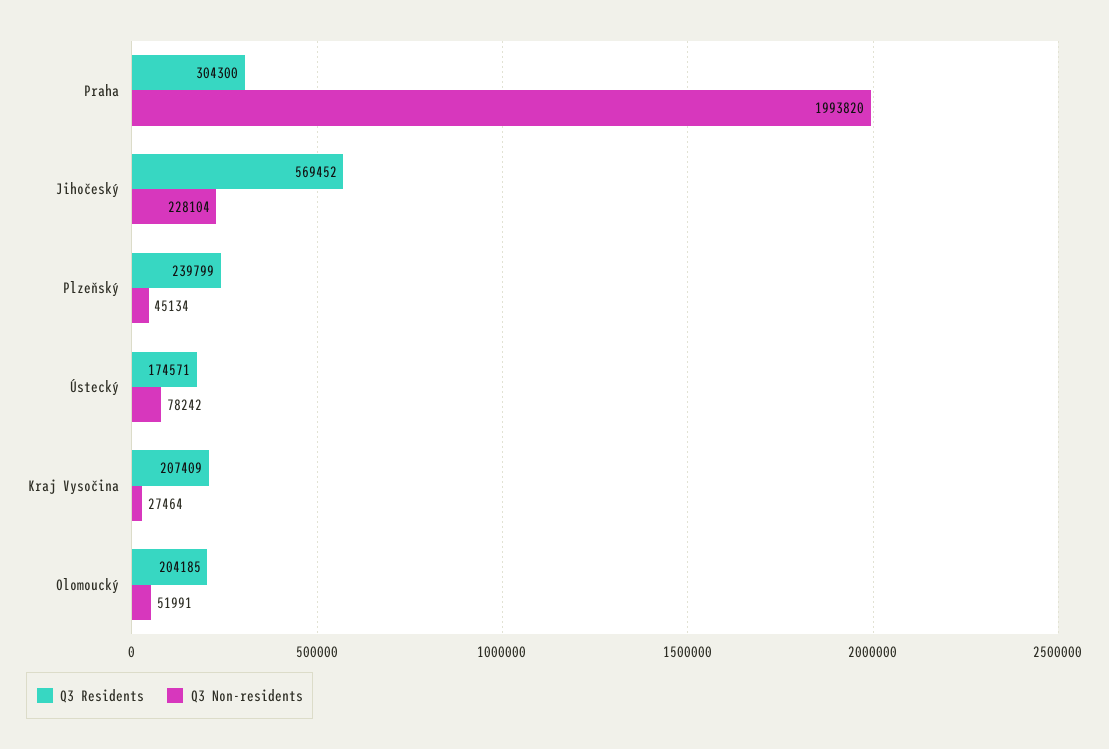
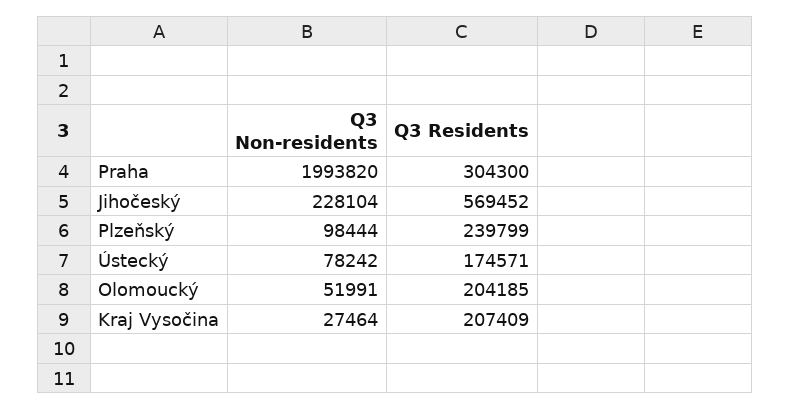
Q3 Non-residents, Plzeňský: 45134 -> 98444

